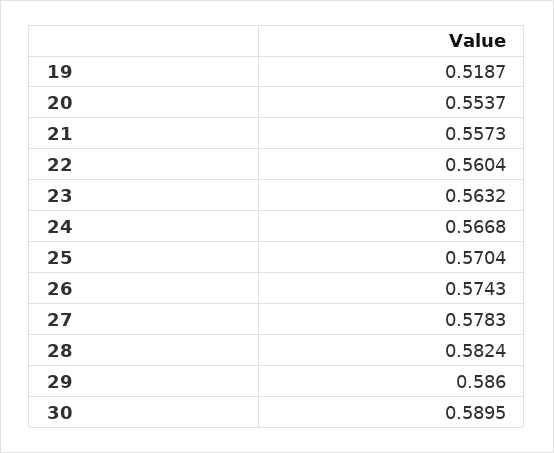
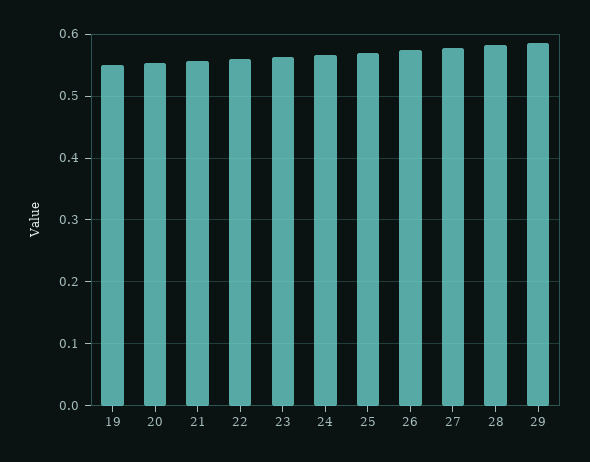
19: 0.5187 -> 0.55
30: 0.5895 -> none

